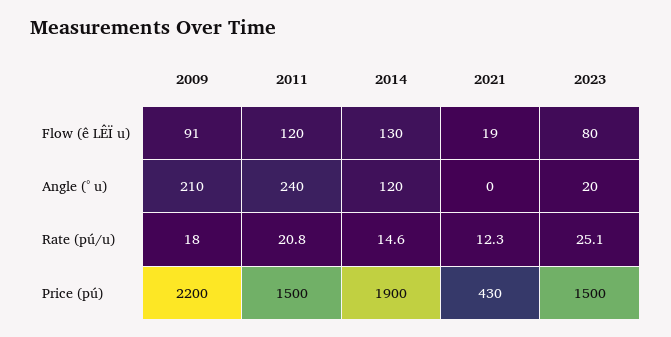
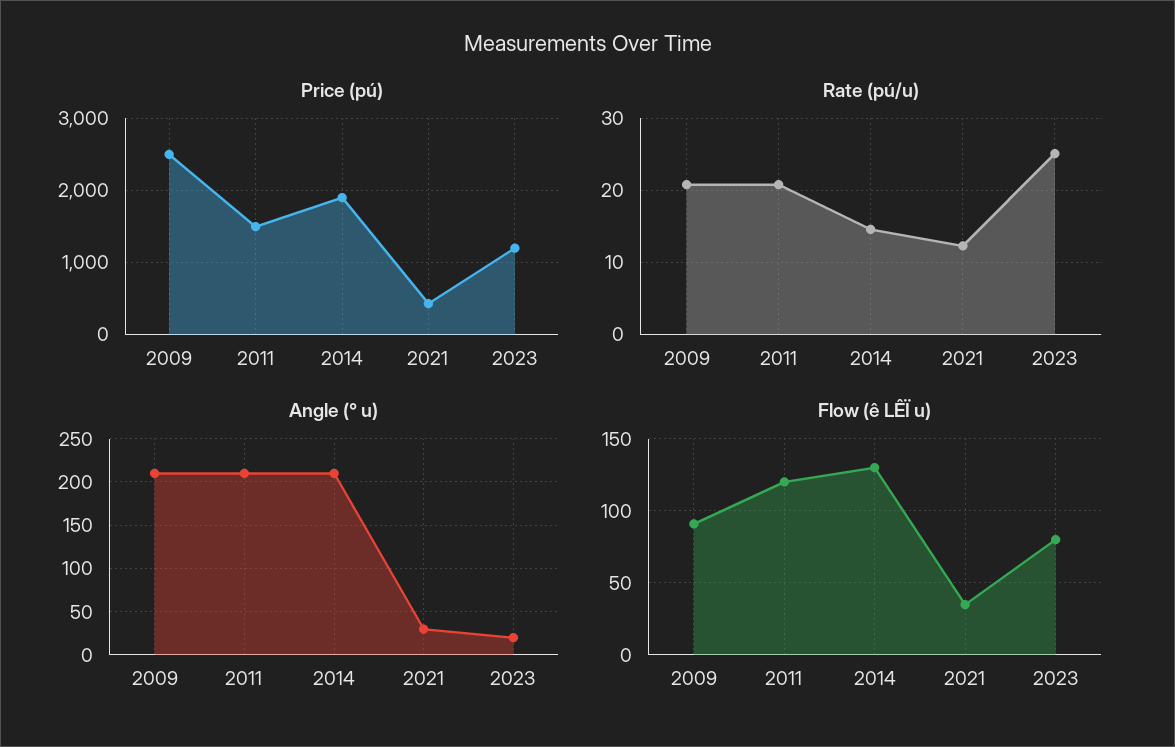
Flow (ê LÊÏ u), 2021: 19 -> 35
Angle (° u), 2011: 240 -> 210
Angle (° u), 2014: 120 -> 210
Angle (° u), 2021: 0 -> 30
Rate (pú/u), 2009: 18 -> 21
Price (pú), 2009: 2200 -> 2500
Price (pú), 2023: 1500 -> 1200

